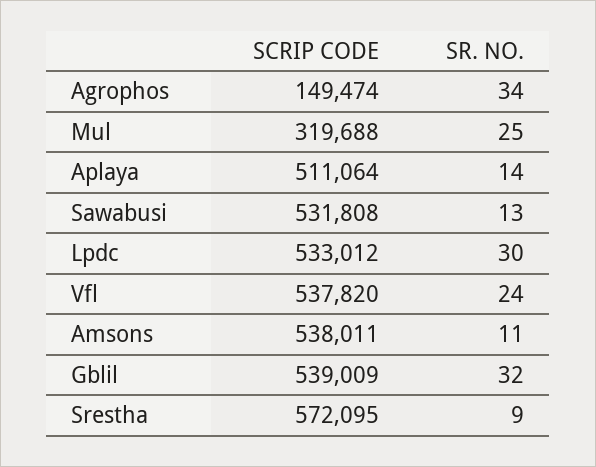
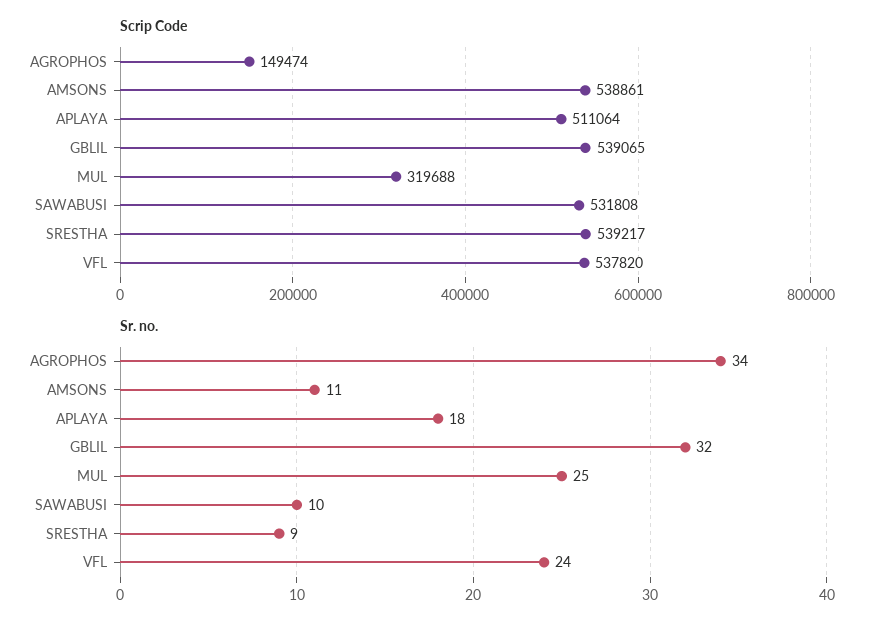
SR. NO., Aplaya: 14 -> 18
SR. NO., Sawabusi: 13 -> 10
SCRIP CODE, Lpdc: 533012 -> none
SR. NO., Lpdc: 30 -> none
SCRIP CODE, Amsons: 538011 -> 538861
SCRIP CODE, Gblil: 539009 -> 539065
SCRIP CODE, Srestha: 572095 -> 539217

